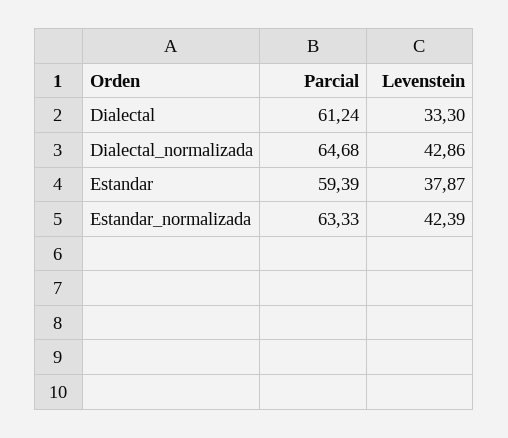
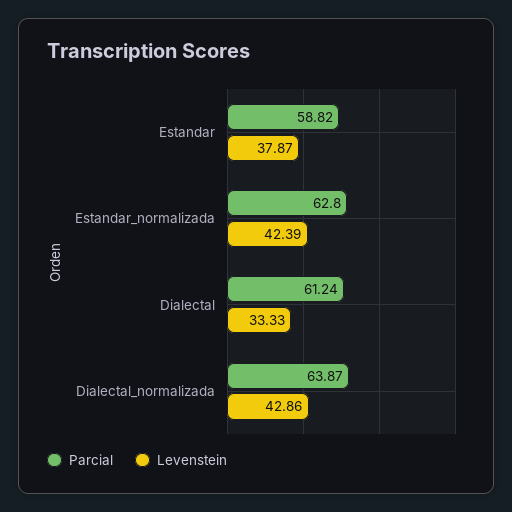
Levenstein, Dialectal: 33.3 -> 33.33
Parcial, Dialectal_normalizada: 64.68 -> 63.87
Parcial, Estandar: 59.39 -> 58.82
Parcial, Estandar_normalizada: 63.33 -> 62.8

